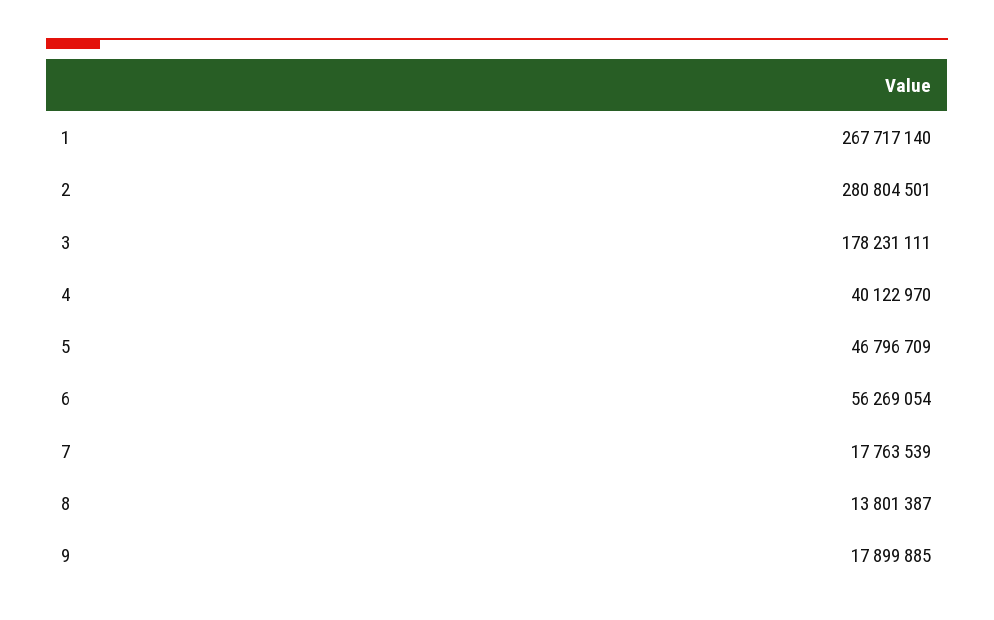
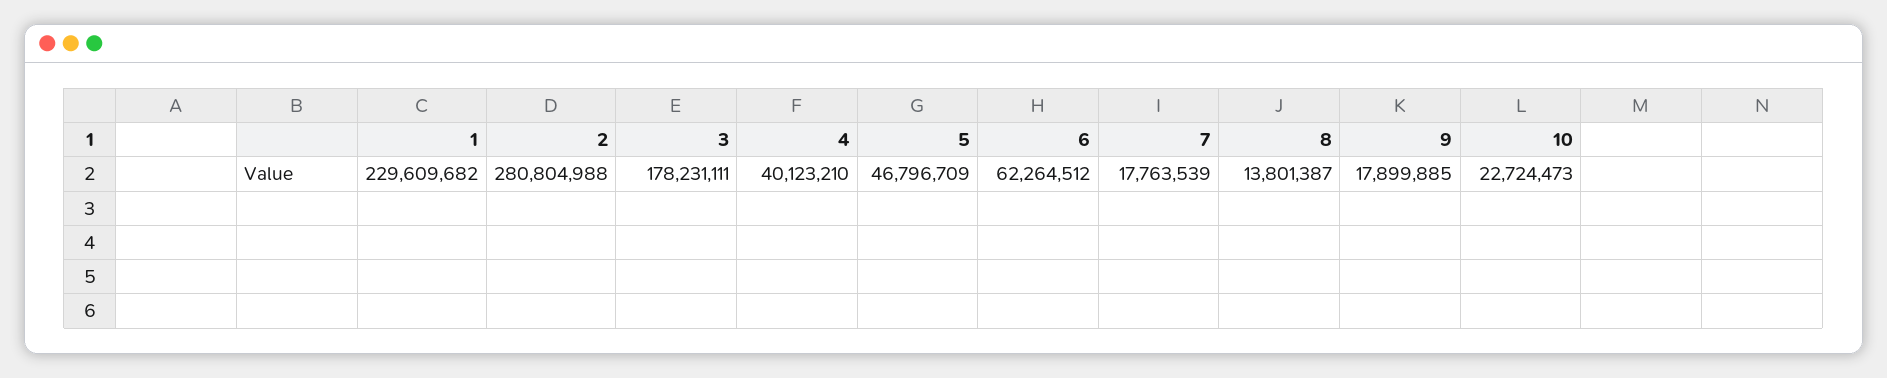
1: 267717140 -> 229609682
2: 280804501 -> 280804988
4: 40122970 -> 40123210
6: 56269054 -> 62264512
10: none -> 22724473

